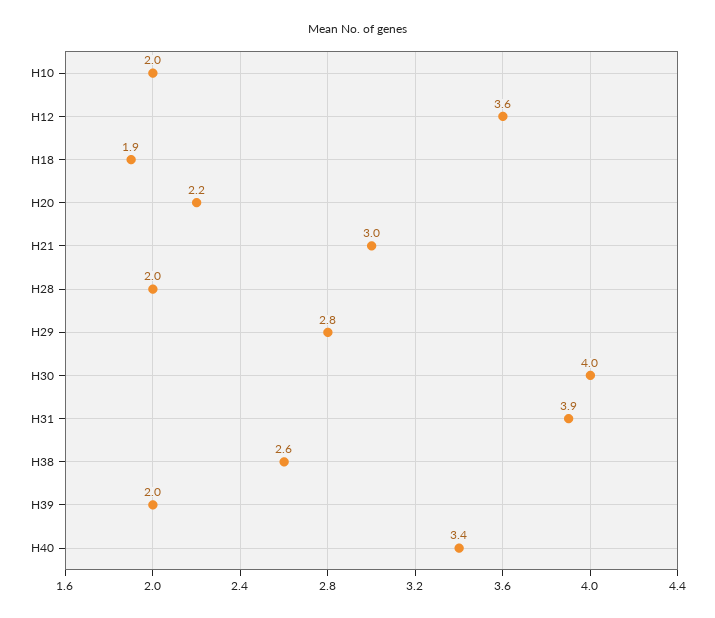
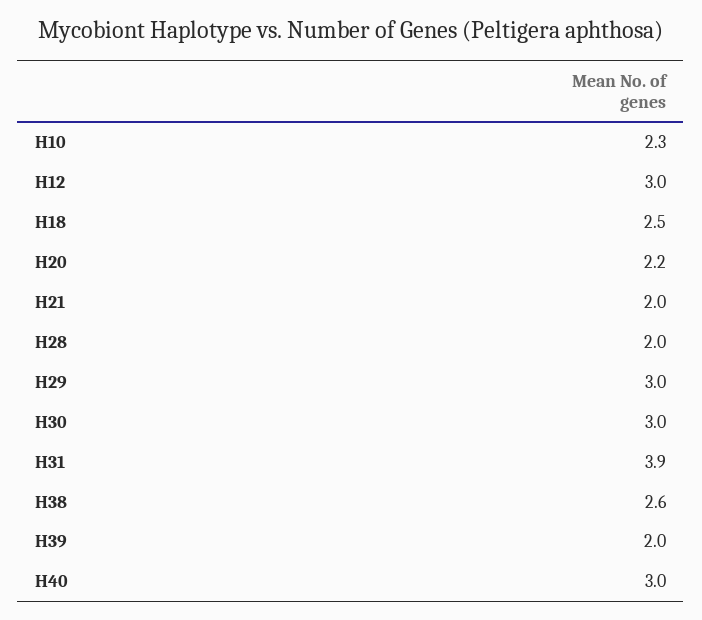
H10: 2 -> 2.3
H12: 3.6 -> 3
H18: 1.9 -> 2.5
H21: 3 -> 2
H29: 2.8 -> 3
H30: 4 -> 3
H40: 3.4 -> 3

